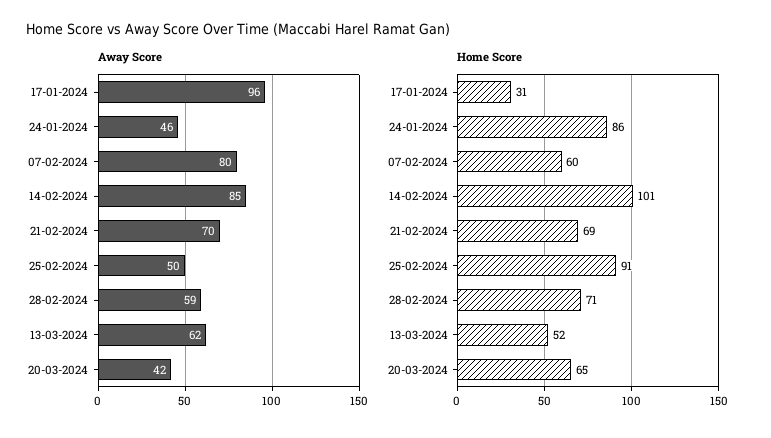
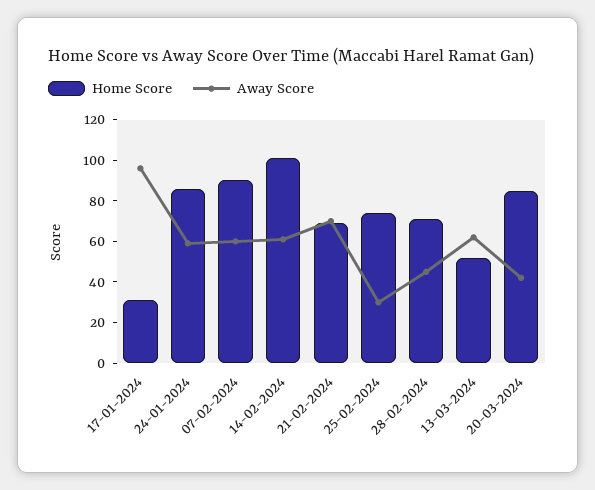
Away Score, 24-01-2024: 46 -> 60
Away Score, 07-02-2024: 80 -> 60
Away Score, 14-02-2024: 85 -> 60
Away Score, 25-02-2024: 50 -> 30
Away Score, 28-02-2024: 59 -> 45
Home Score, 07-02-2024: 60 -> 90
Home Score, 25-02-2024: 91 -> 75
Home Score, 20-03-2024: 65 -> 85

